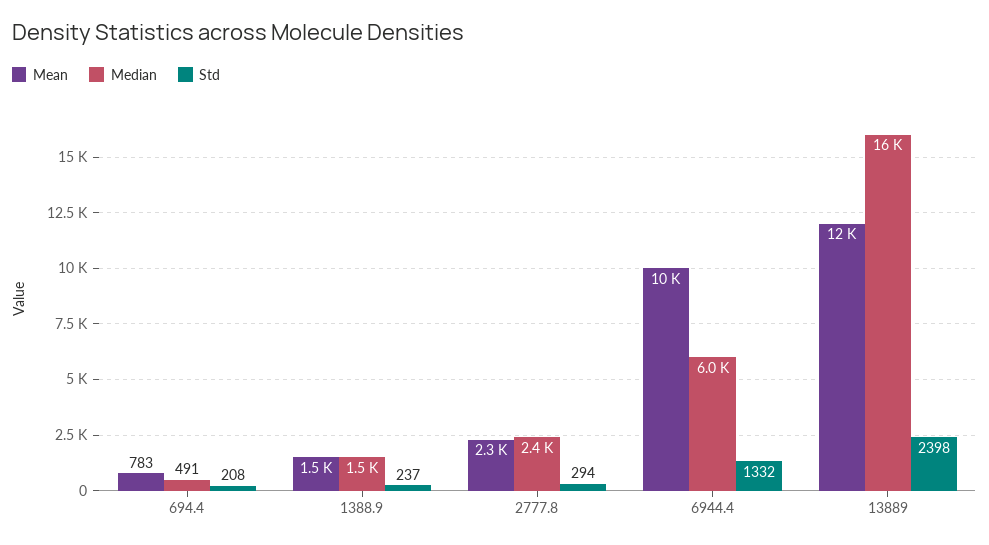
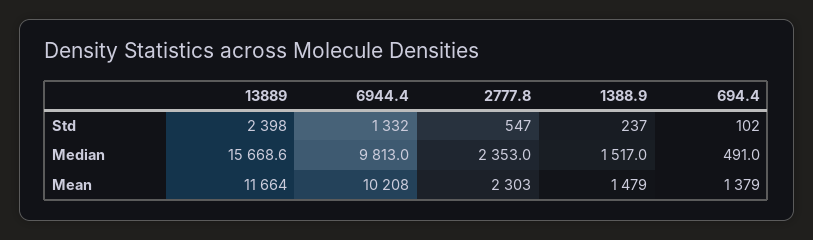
Mean, 694.4: 783 -> 1379
Std, 694.4: 208 -> 102
Std, 2777.8: 294 -> 547
Median, 6944.4: 6000 -> 9813

